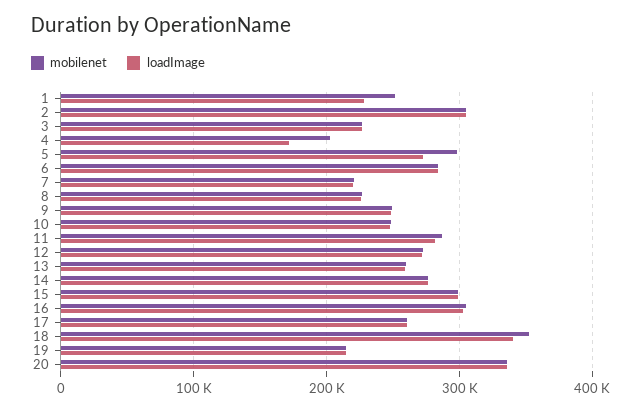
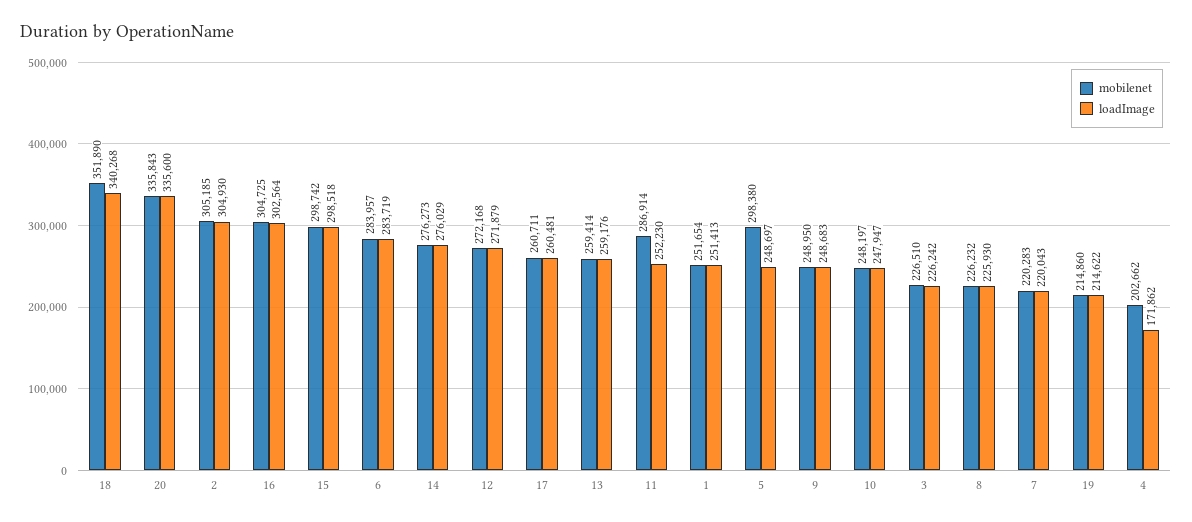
loadImage, 1: 230000 -> 251413
loadImage, 5: 270000 -> 248697
loadImage, 11: 280000 -> 252230

